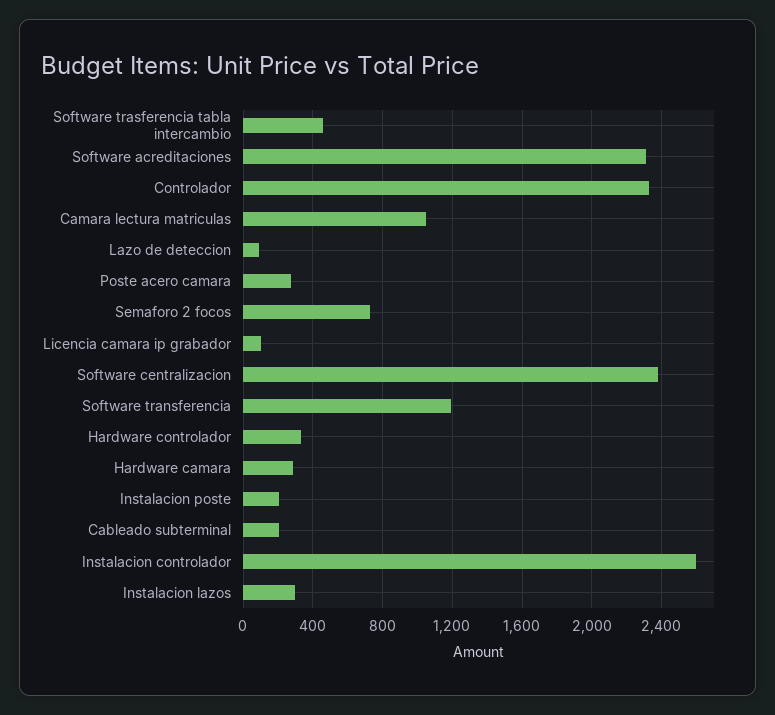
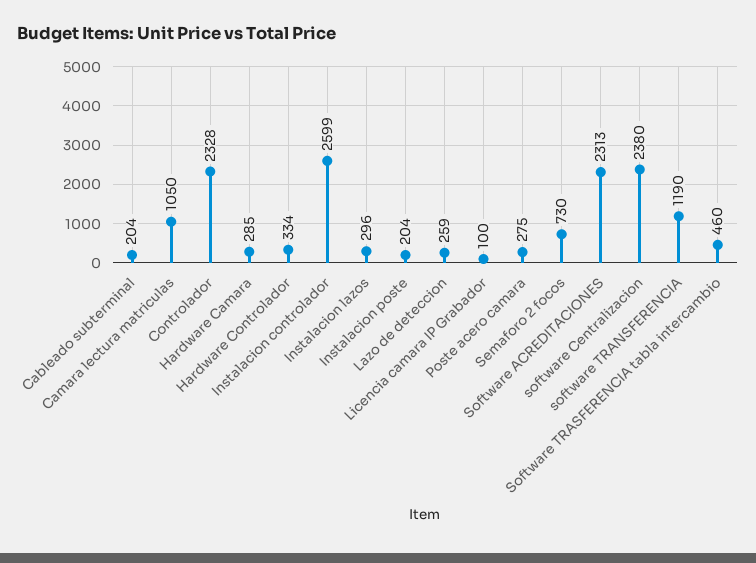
Lazo de deteccion: 100 -> 259

